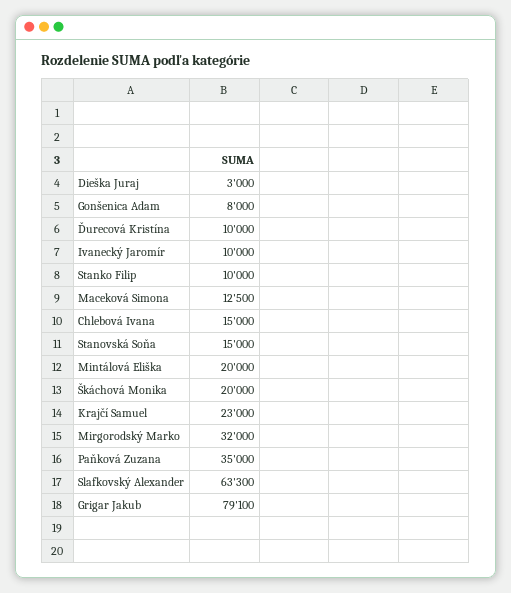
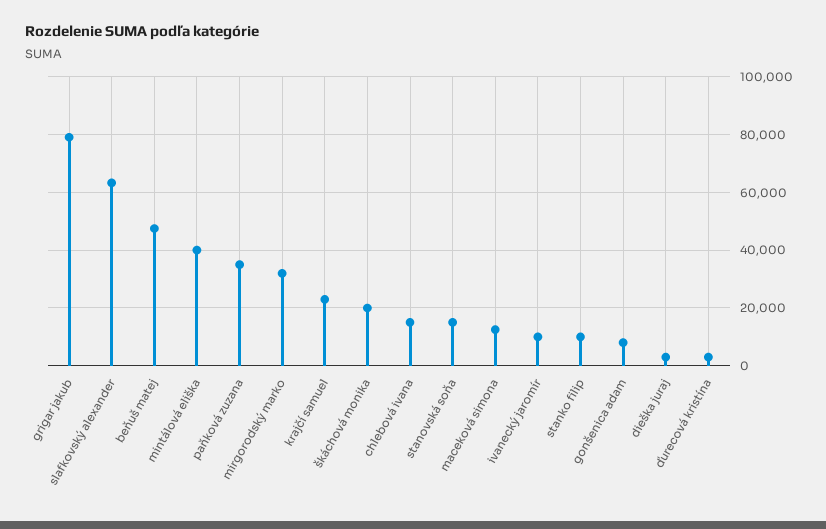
Ďurecová Kristína: 10000 -> 2500
Mintálová Eliška: 20000 -> 40000
beňuš matej: none -> 47500

